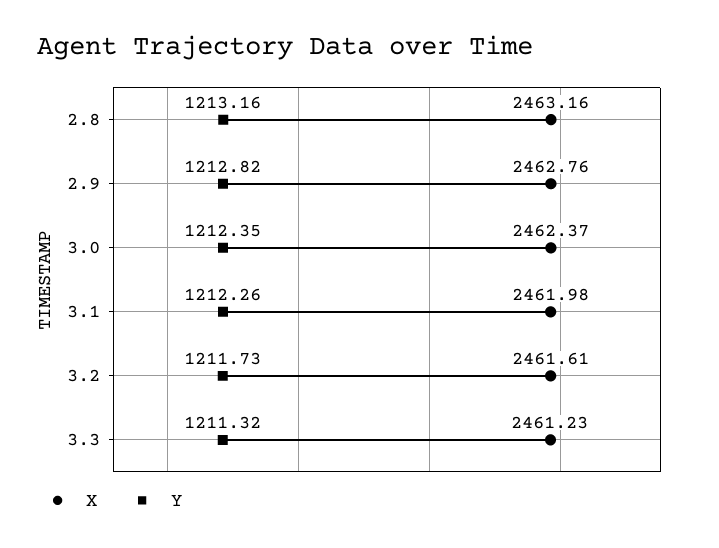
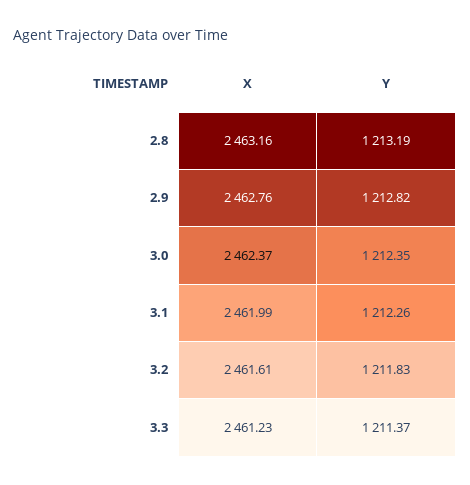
Y, 2.8: 1213.16 -> 1213.19
X, 3.1: 2461.98 -> 2461.99
Y, 3.2: 1211.73 -> 1211.83
Y, 3.3: 1211.32 -> 1211.37

